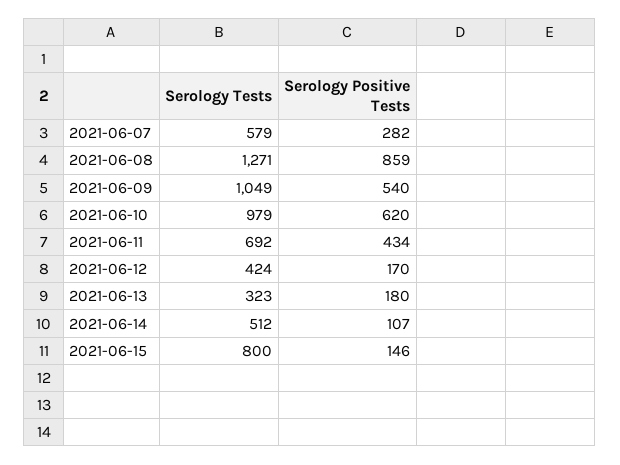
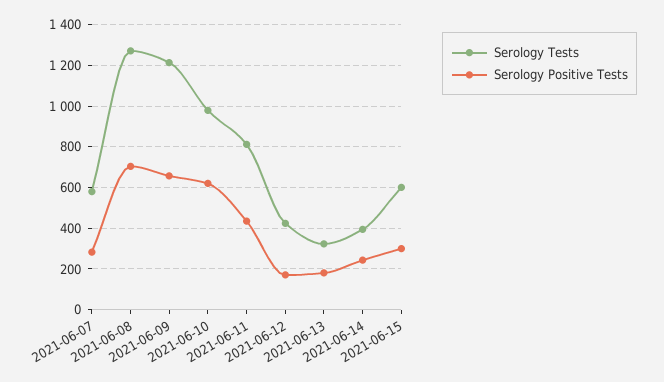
Serology Positive Tests, 2021-06-08: 859 -> 700
Serology Tests, 2021-06-09: 1049 -> 1200
Serology Positive Tests, 2021-06-09: 540 -> 650
Serology Tests, 2021-06-11: 692 -> 800
Serology Tests, 2021-06-14: 512 -> 400
Serology Positive Tests, 2021-06-14: 107 -> 250
Serology Tests, 2021-06-15: 800 -> 600
Serology Positive Tests, 2021-06-15: 146 -> 300

